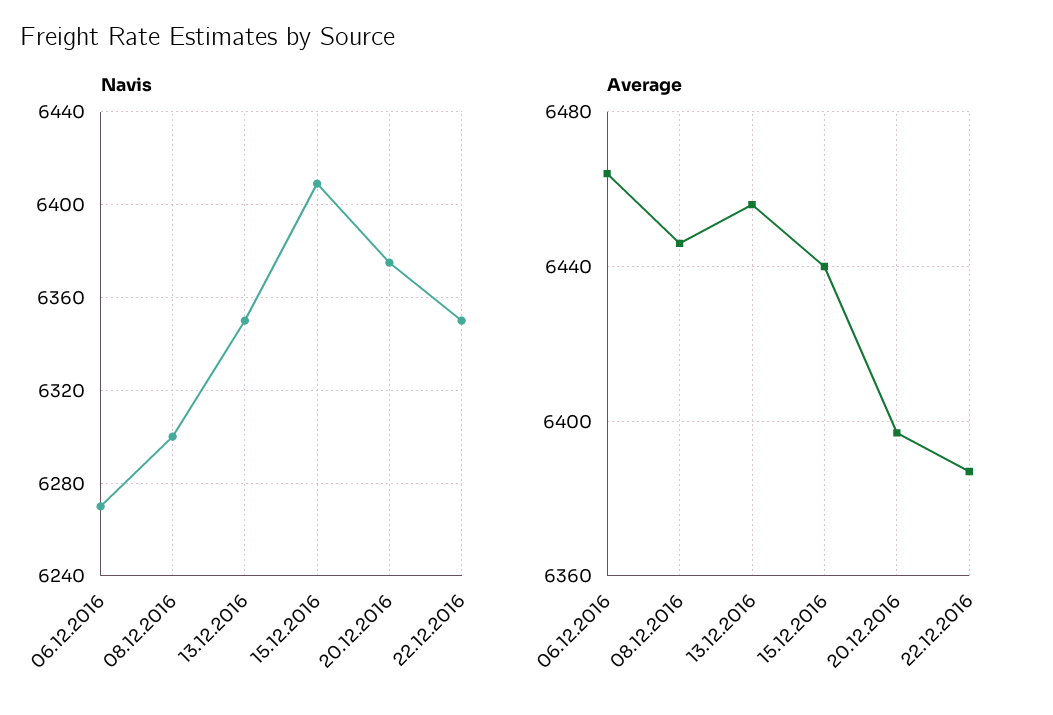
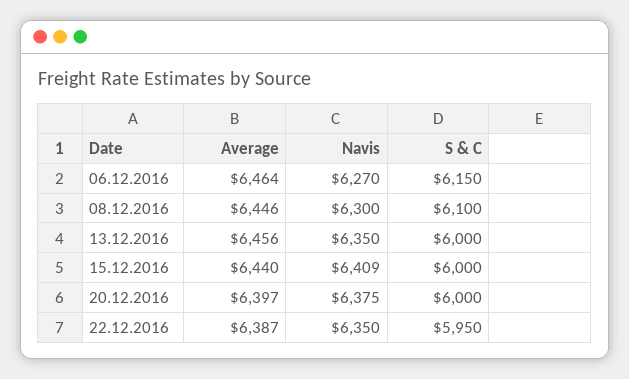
S & C, 06.12.2016: none -> 6150
S & C, 08.12.2016: none -> 6100
S & C, 13.12.2016: none -> 6000
S & C, 15.12.2016: none -> 6000
S & C, 20.12.2016: none -> 6000
S & C, 22.12.2016: none -> 5950

